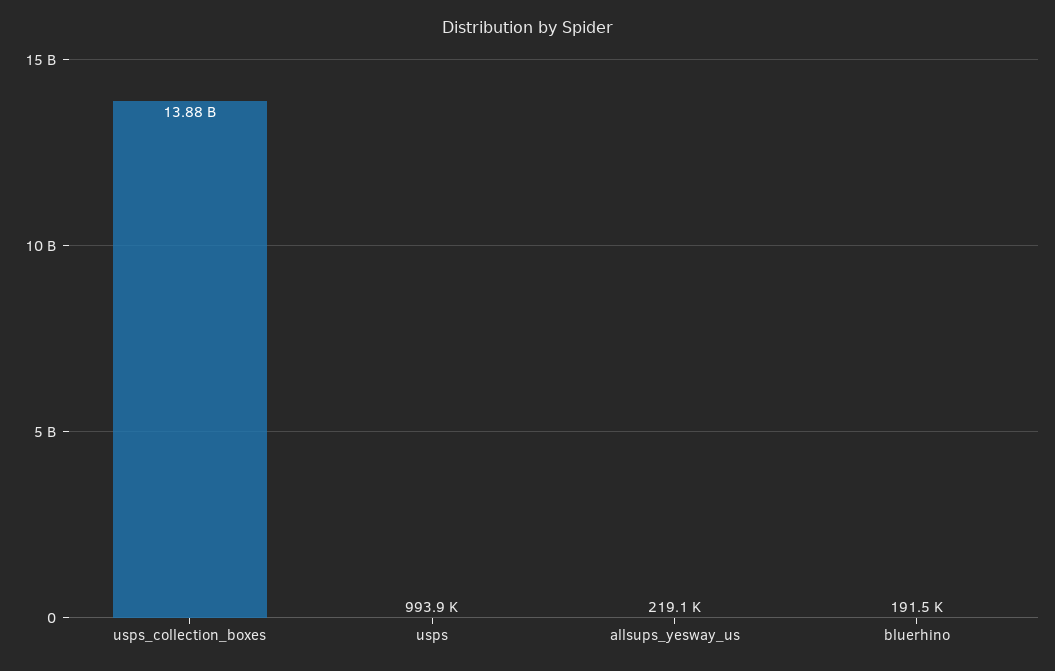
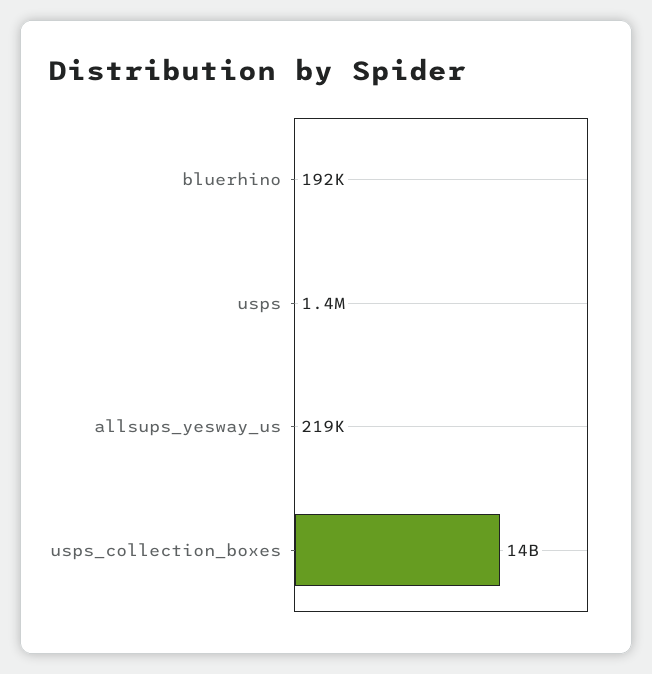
usps: 993900 -> 1400000

